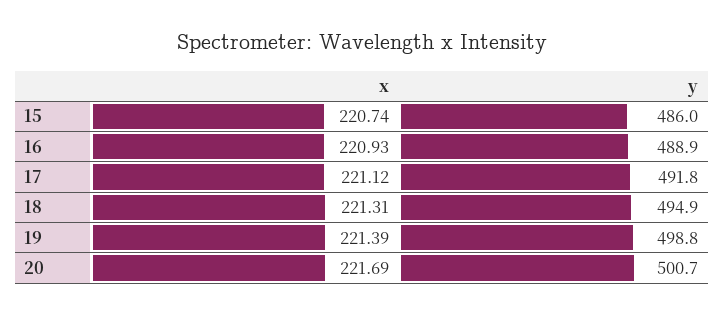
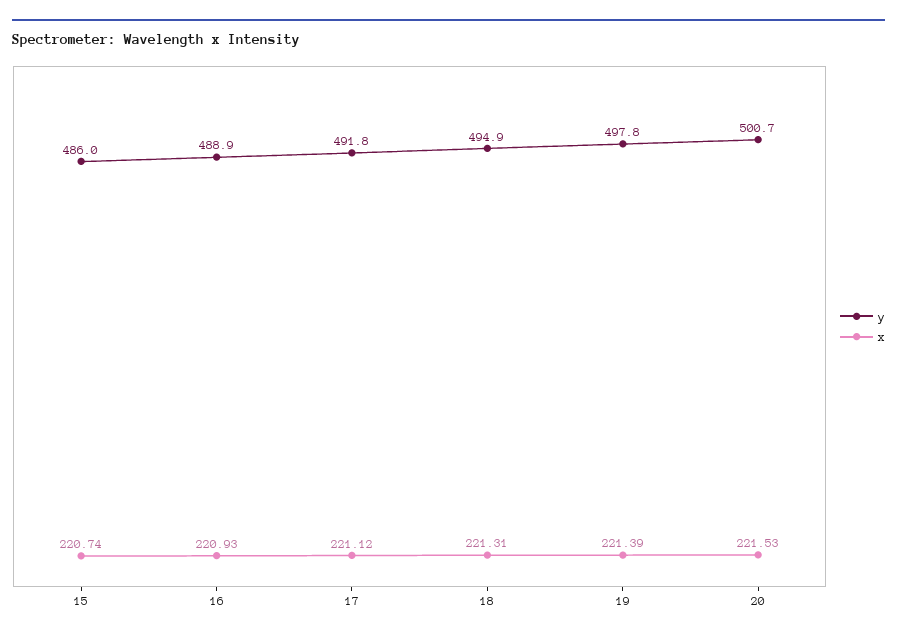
y, 19: 498.8 -> 497.8
x, 20: 221.69 -> 221.53

